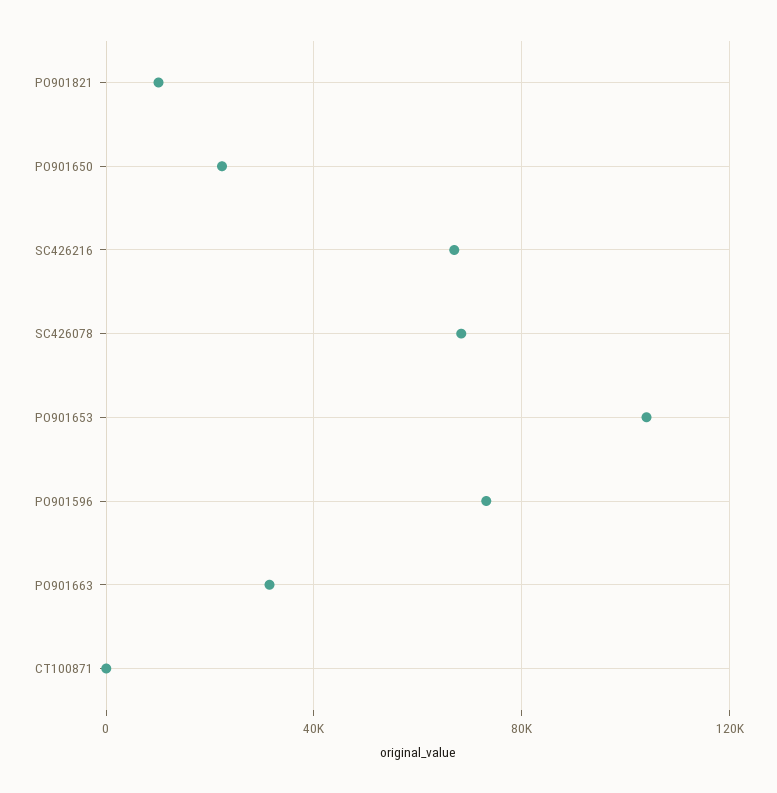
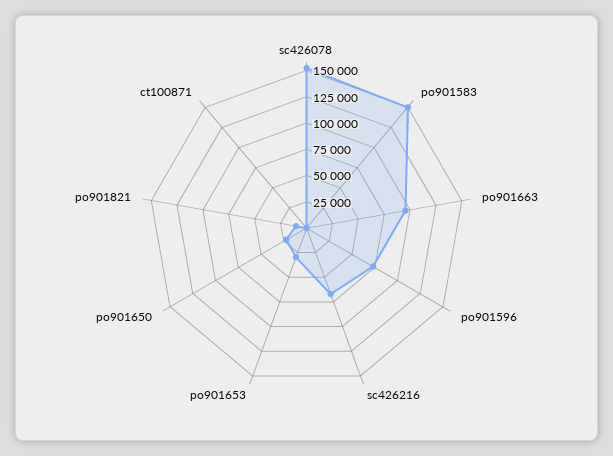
SC426078: 70000 -> 150000
PO901653: 105000 -> 25000
PO901663: 30000 -> 100000
po901583: none -> 150000

